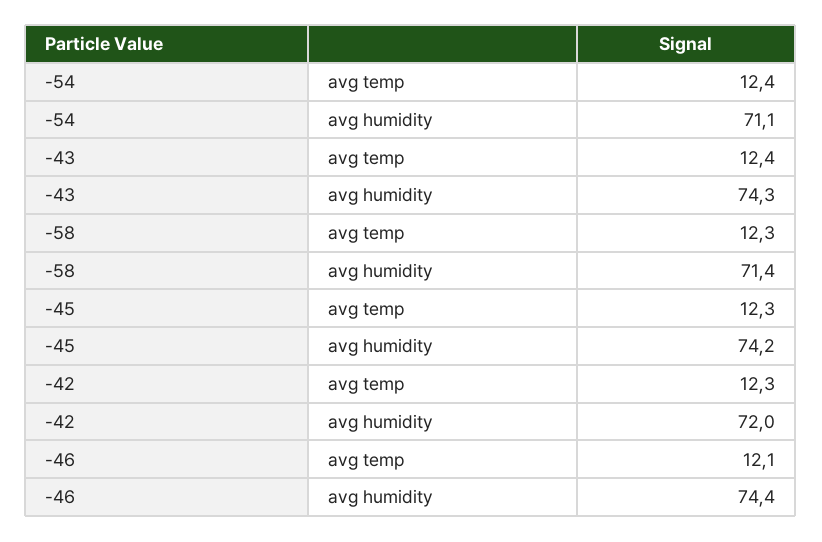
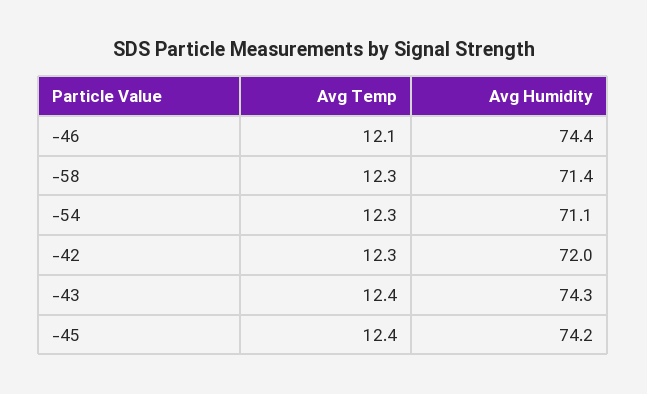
-54, avg temp: 12.4 -> 12.3
-45, avg temp: 12.3 -> 12.4

